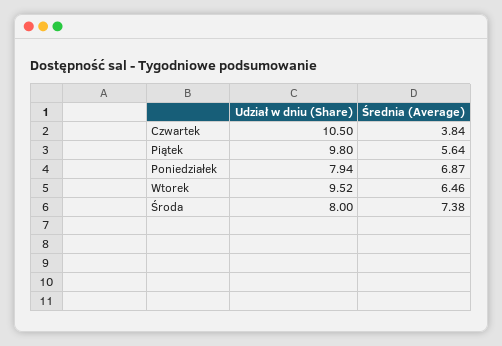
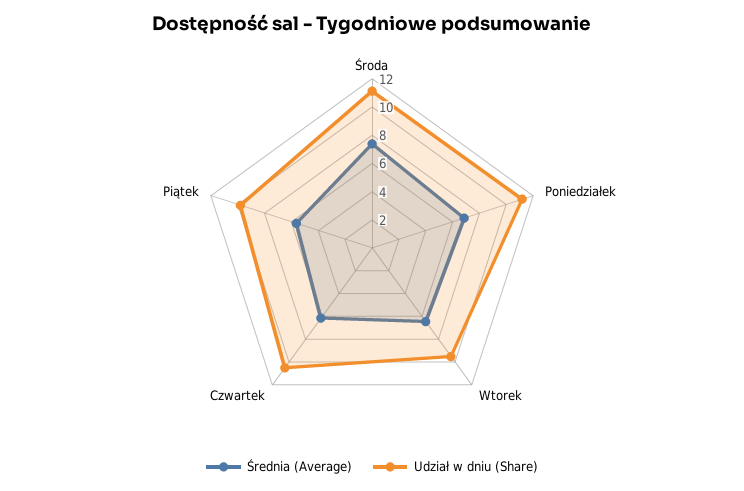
Średnia (Average), Czwartek: 3.84 -> 6
Udział w dniu (Share), Poniedziałek: 7.94 -> 11
Udział w dniu (Share), Środa: 8 -> 11

